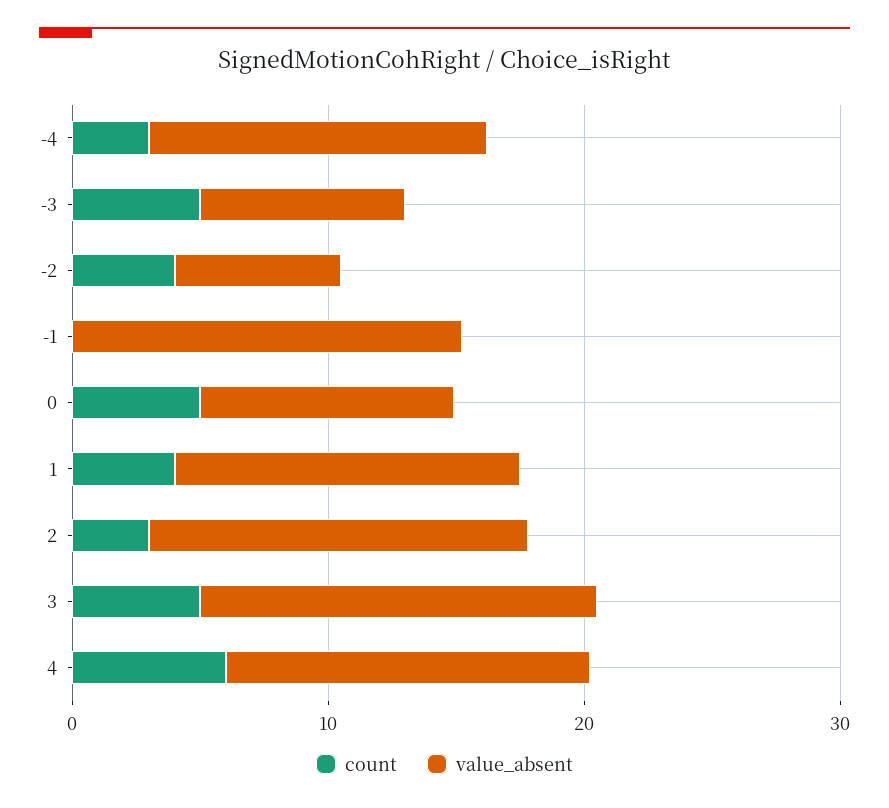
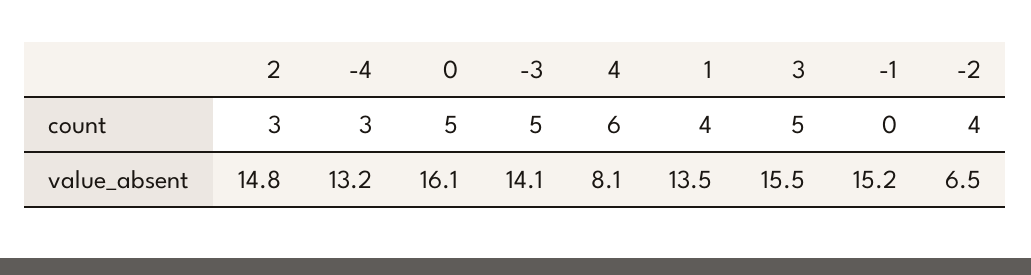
value_absent, -3: 8 -> 14.1
value_absent, 0: 10 -> 16.1
value_absent, 4: 14 -> 8.1

